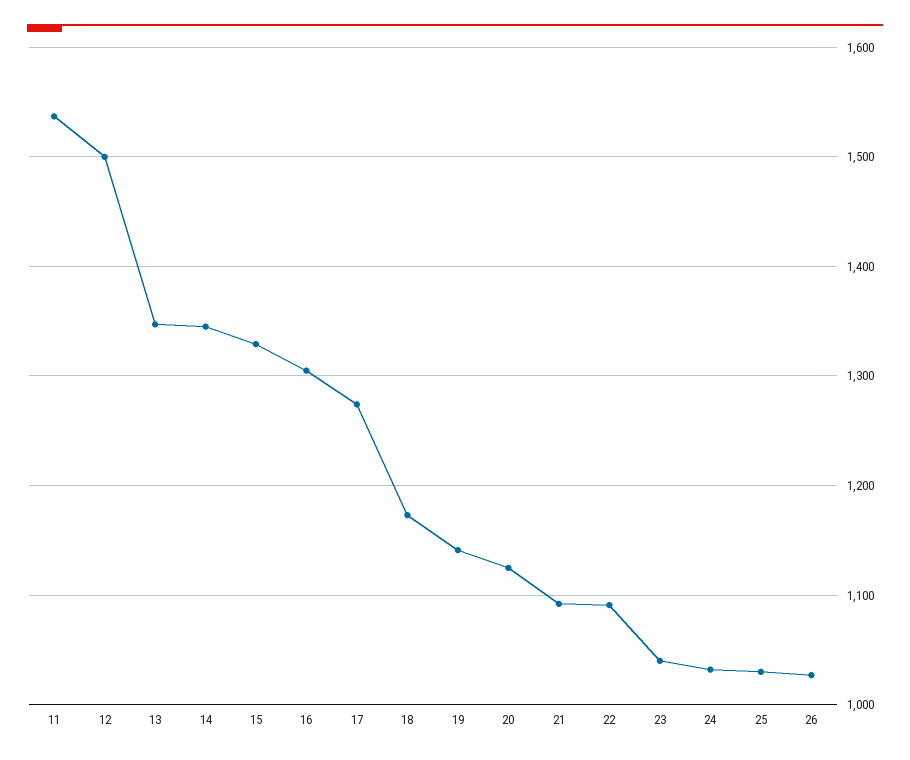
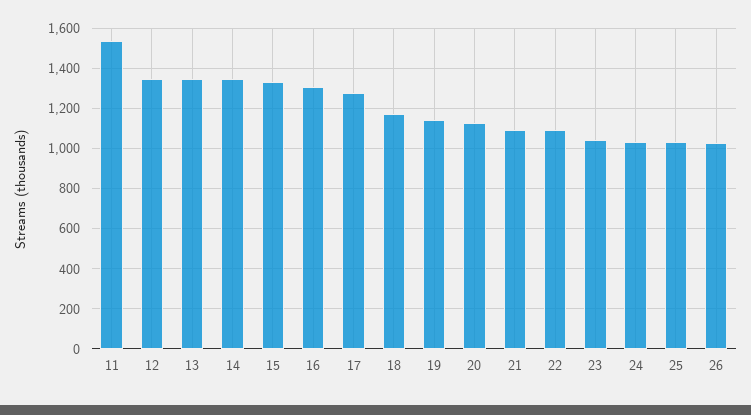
12: 1500 -> 1350

